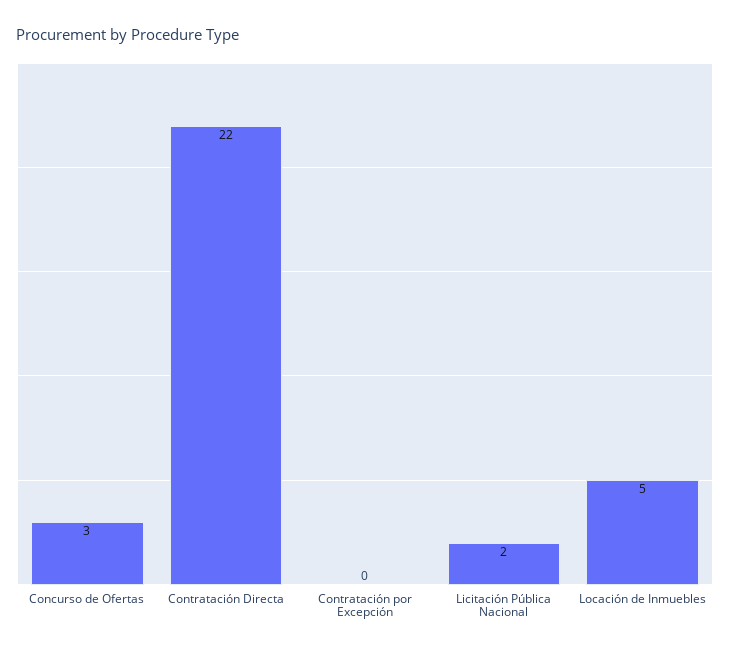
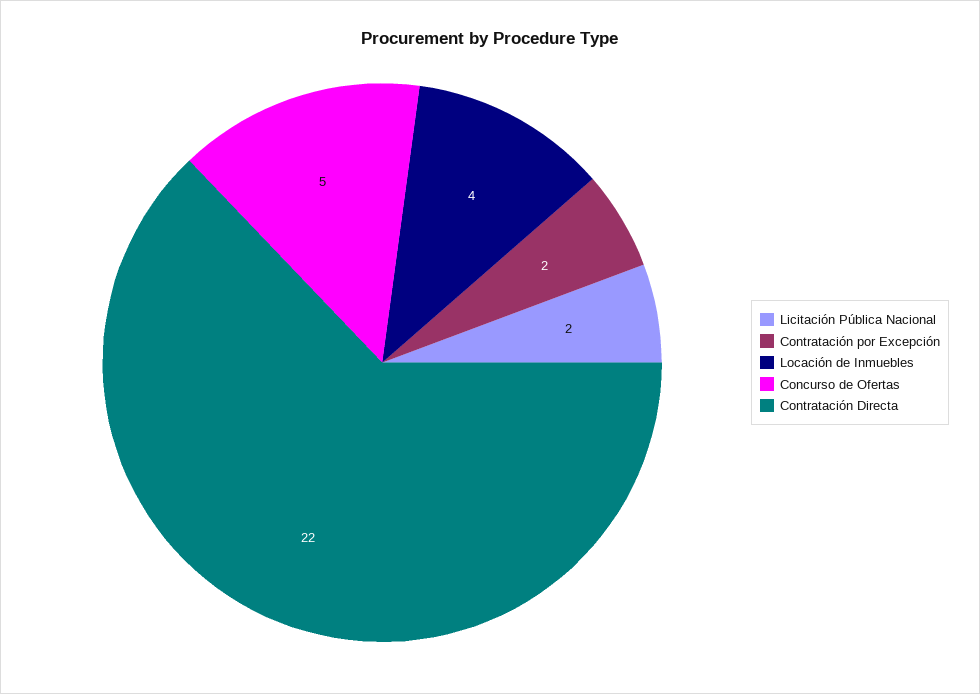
Concurso de Ofertas: 3 -> 5
Contratación por Excepción: 0 -> 2
Locación de Inmuebles: 5 -> 4

